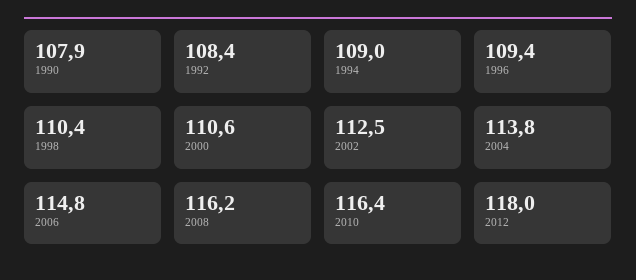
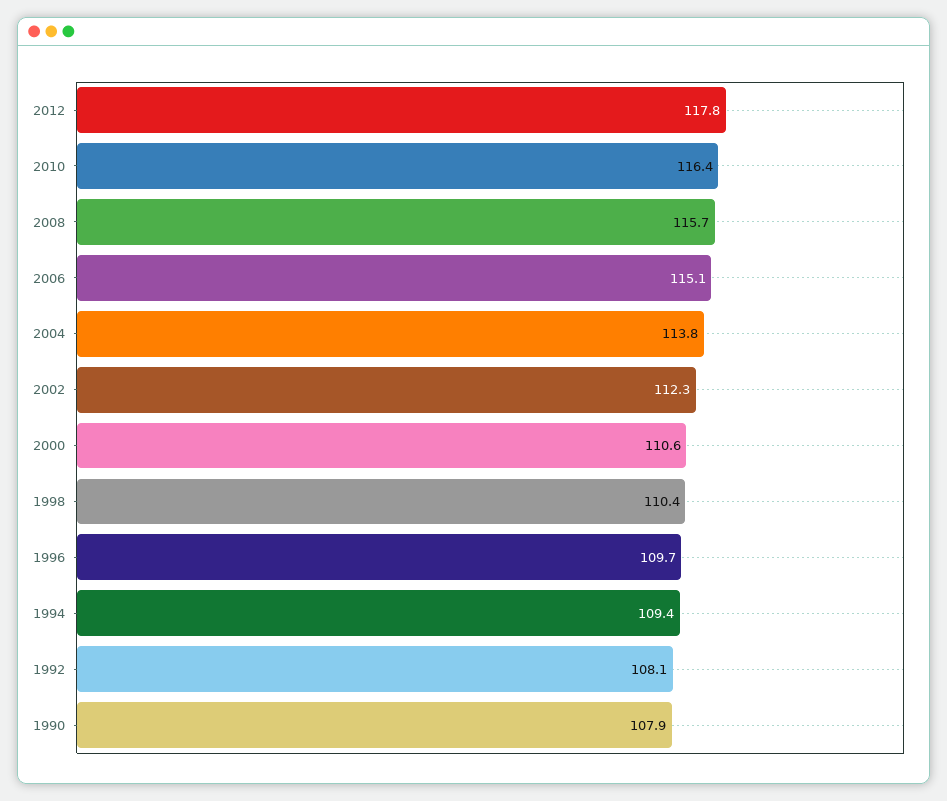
1992: 108.4 -> 108.1
1994: 109 -> 109.4
1996: 109.4 -> 109.7
2002: 112.5 -> 112.3
2006: 114.8 -> 115.1
2008: 116.2 -> 115.7
2012: 118 -> 117.8

